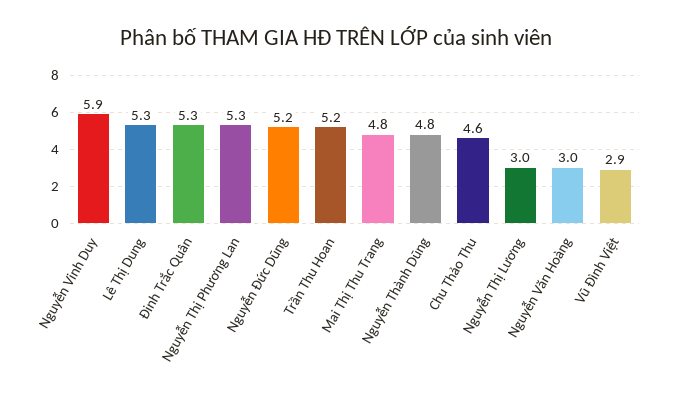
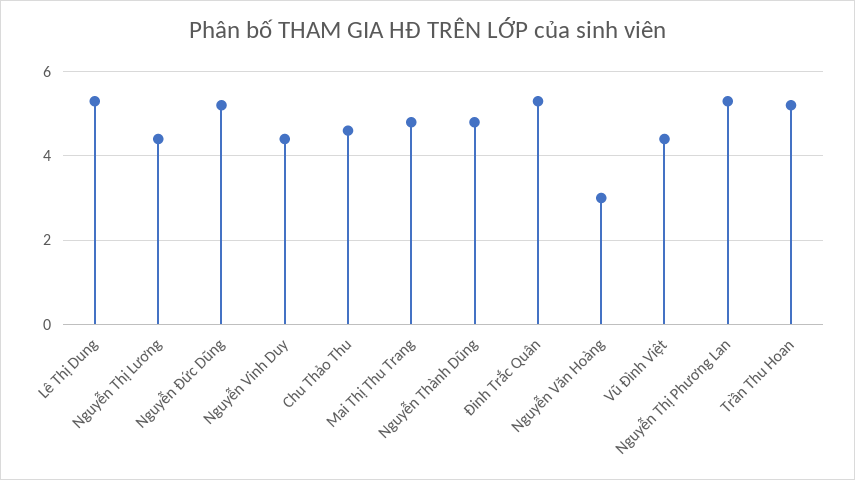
Nguyễn Vinh Duy: 5.9 -> 4.5
Nguyễn Thị Lương: 3 -> 4.5
Vũ Đình Việt: 2.9 -> 4.5

